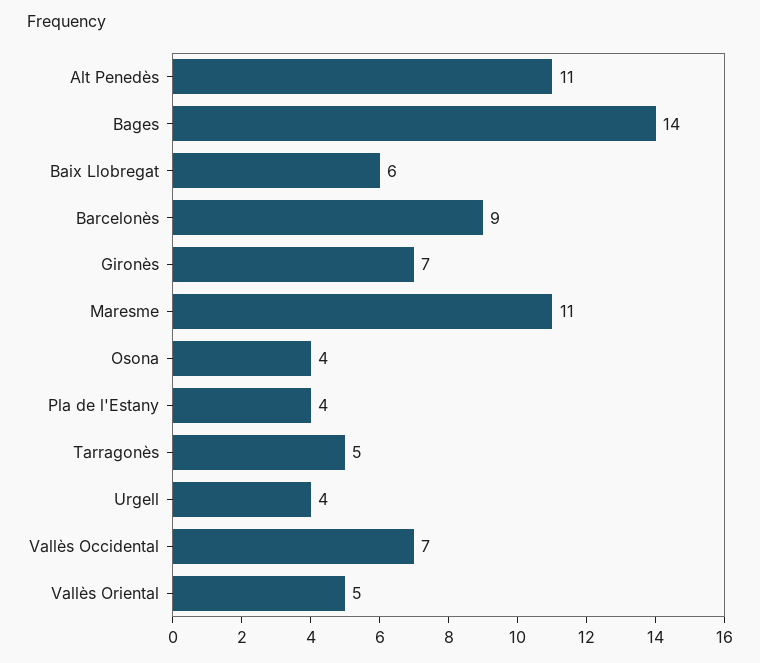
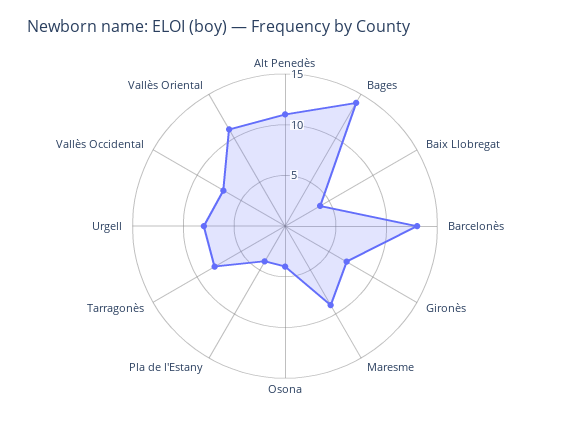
Baix Llobregat: 6 -> 4
Barcelonès: 9 -> 13
Maresme: 11 -> 9
Tarragonès: 5 -> 8
Urgell: 4 -> 8
Vallès Oriental: 5 -> 11

